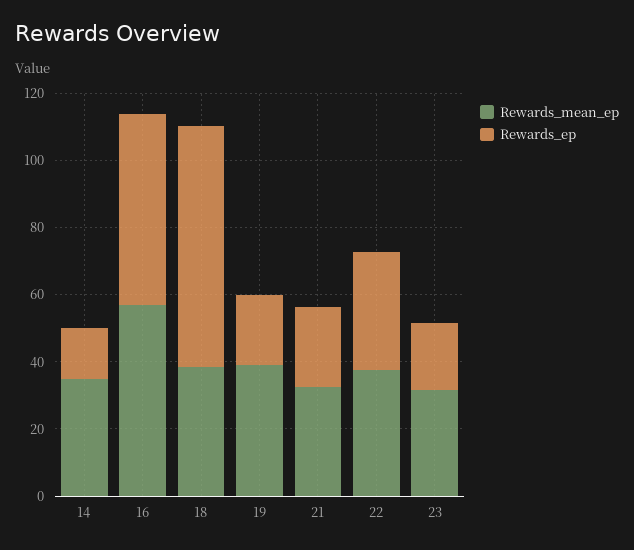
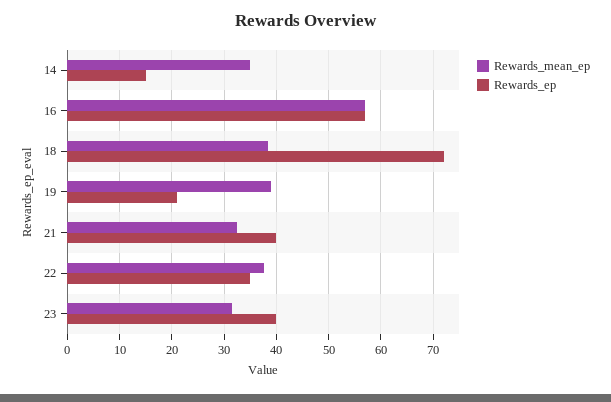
Rewards_ep, 21: 25 -> 40
Rewards_ep, 23: 20 -> 40

